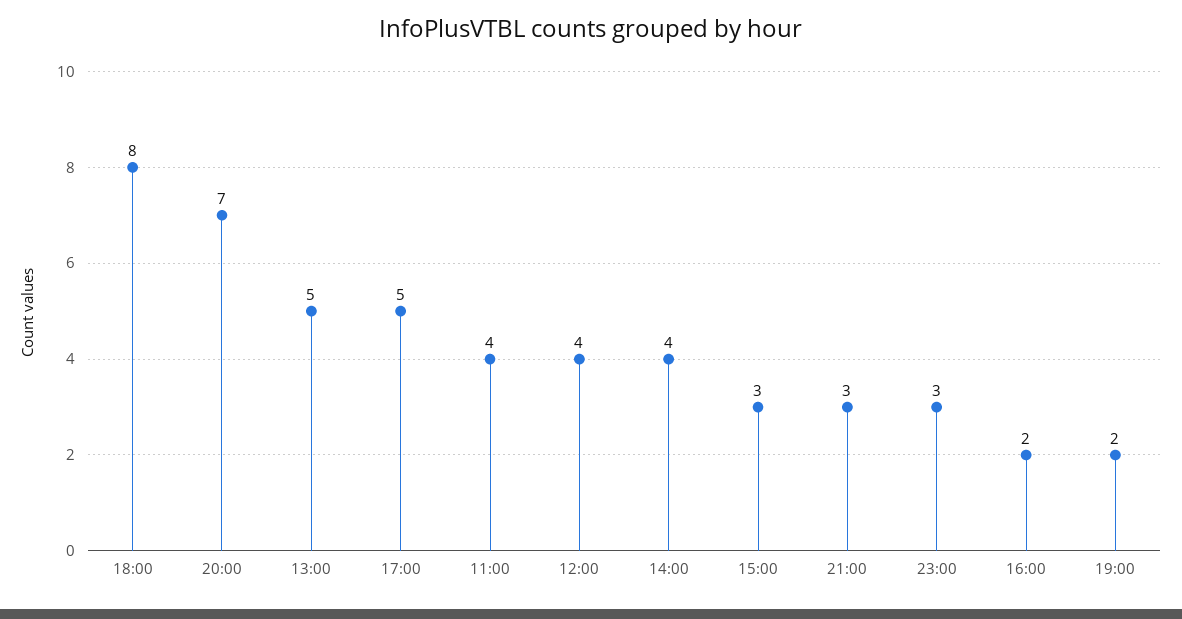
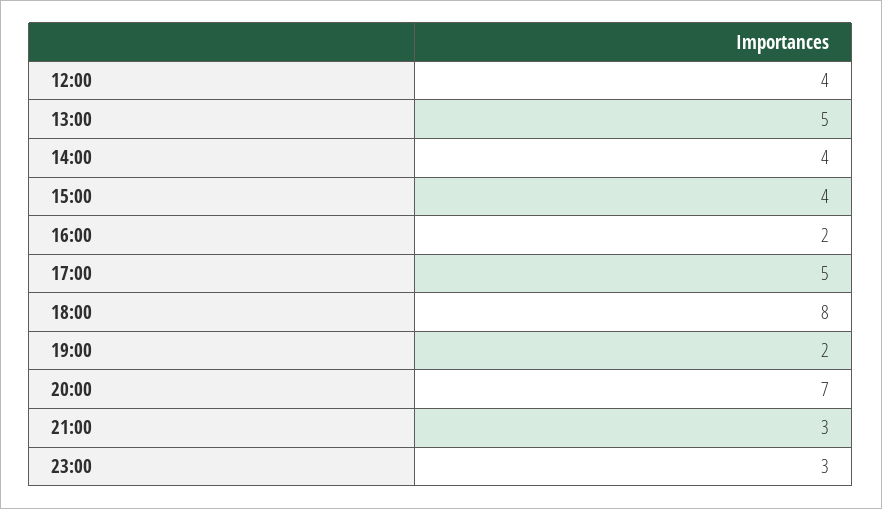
11:00: 4 -> none
15:00: 3 -> 4

